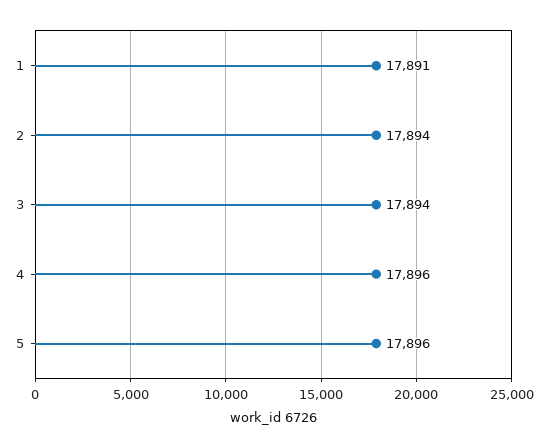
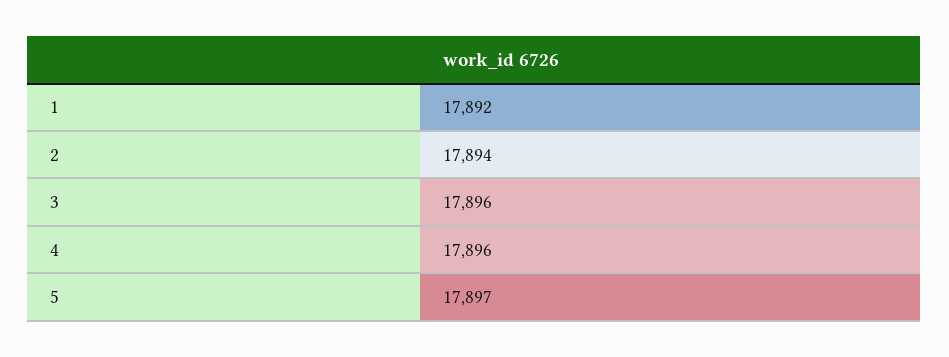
1: 17891 -> 17892
3: 17894 -> 17896
5: 17896 -> 17897

